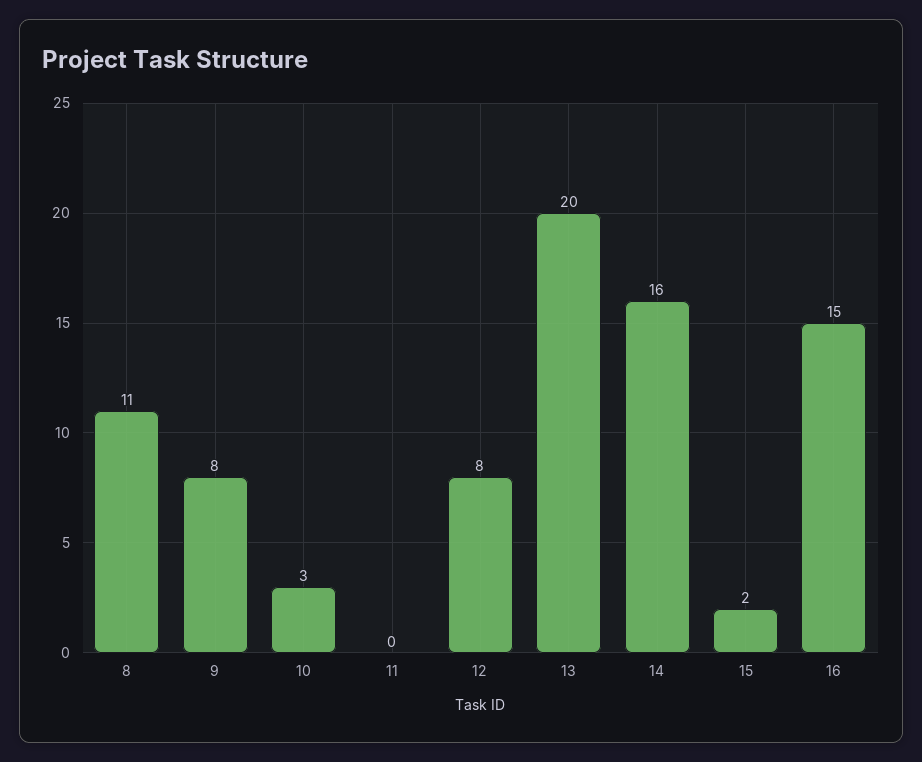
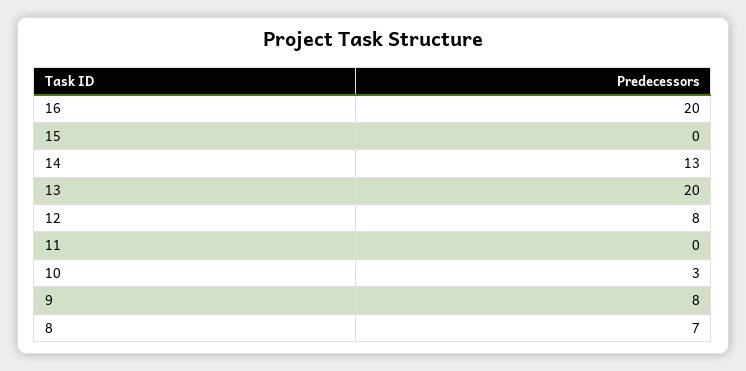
8: 11 -> 7
14: 16 -> 13
15: 2 -> 0
16: 15 -> 20

